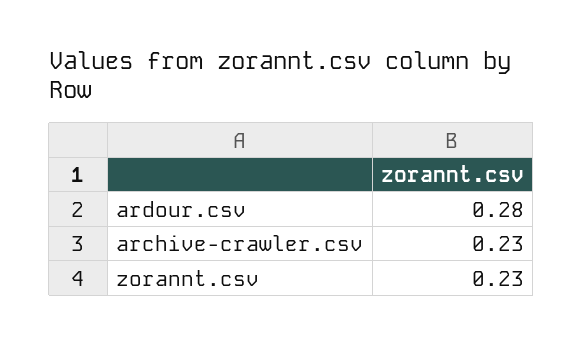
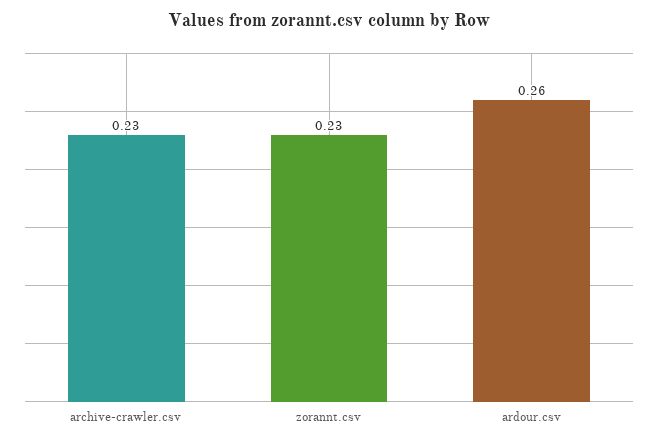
ardour.csv: 0.28 -> 0.26

